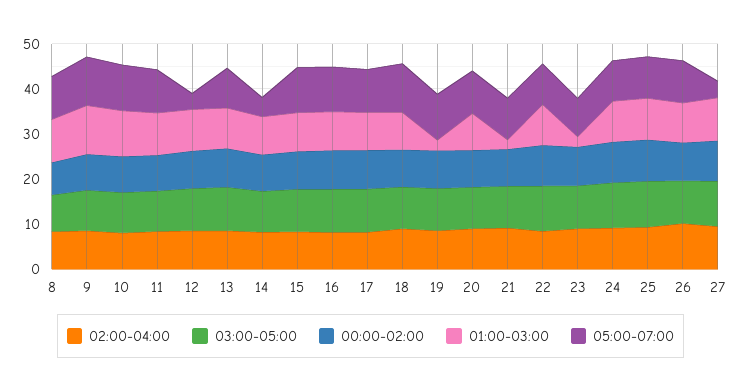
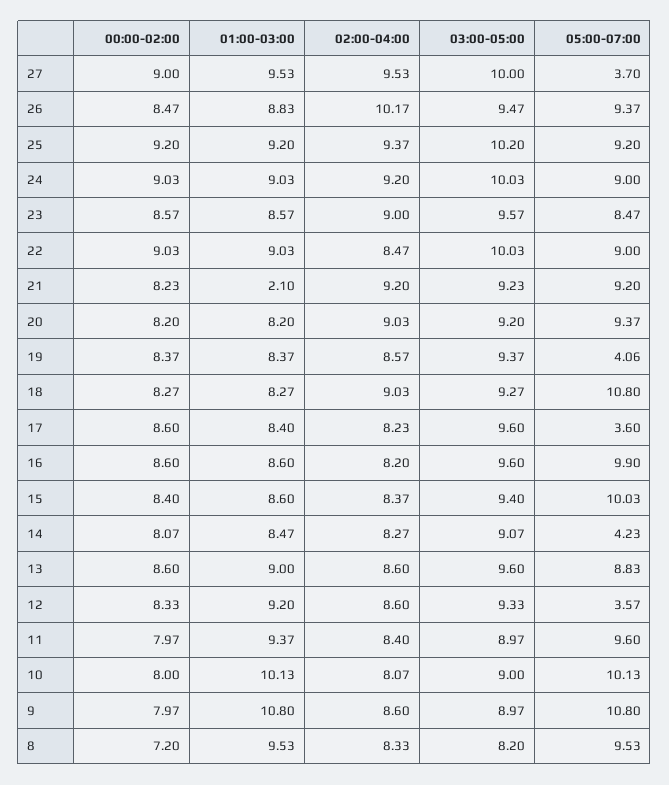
05:00-07:00, 17: 10 -> 3.6
01:00-03:00, 19: 2 -> 8.37
05:00-07:00, 19: 10 -> 4.06
01:00-03:00, 23: 2 -> 8.57

